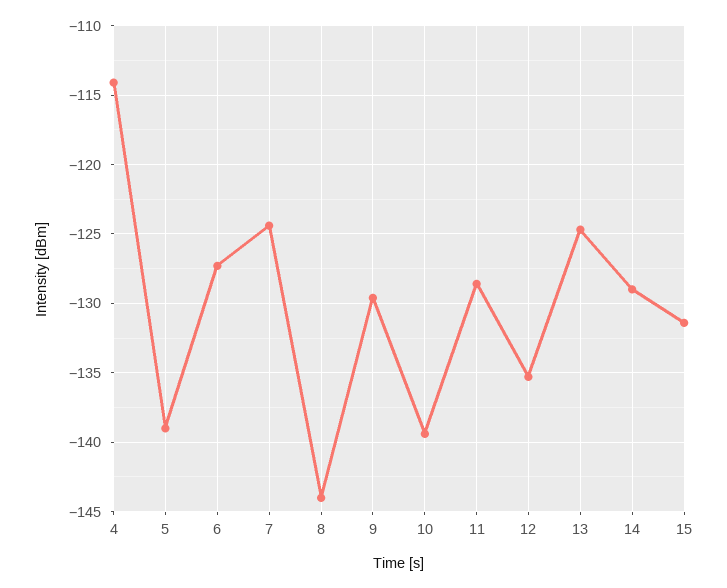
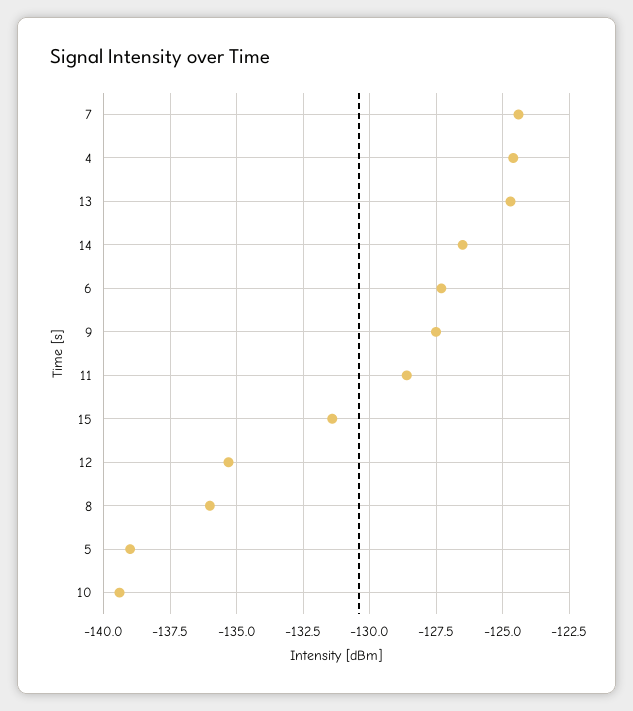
4: -114 -> -124.5
8: -144 -> -136
9: -129.5 -> -127.5
14: -129 -> -126.5

